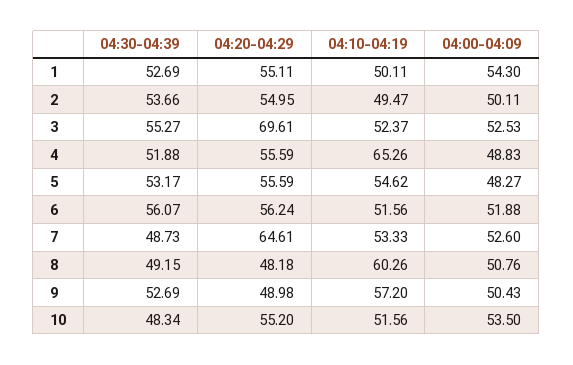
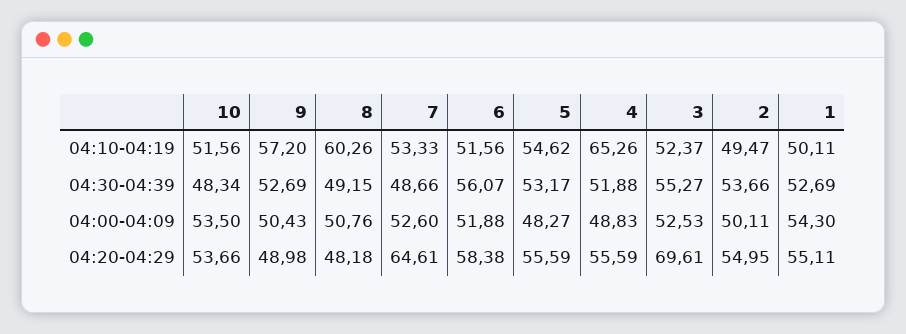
04:20-04:29, 6: 56.24 -> 58.38
04:30-04:39, 7: 48.73 -> 48.66
04:20-04:29, 10: 55.2 -> 53.66

